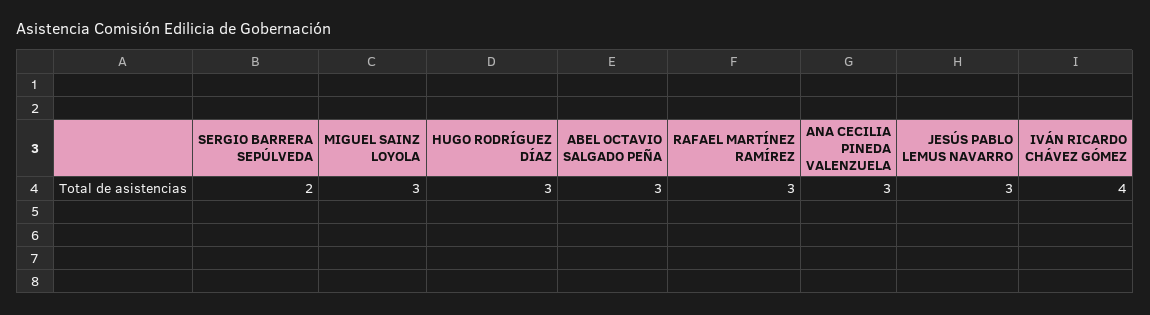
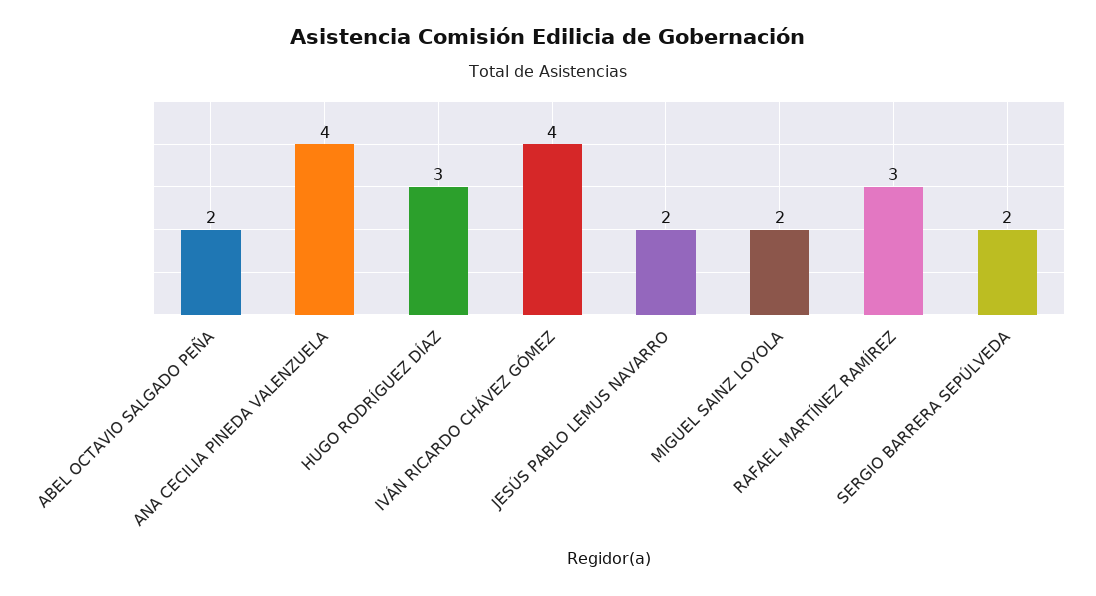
MIGUEL SAINZ LOYOLA: 3 -> 2
ABEL OCTAVIO SALGADO PEÑA: 3 -> 2
ANA CECILIA PINEDA VALENZUELA: 3 -> 4
JESÚS PABLO LEMUS NAVARRO: 3 -> 2

